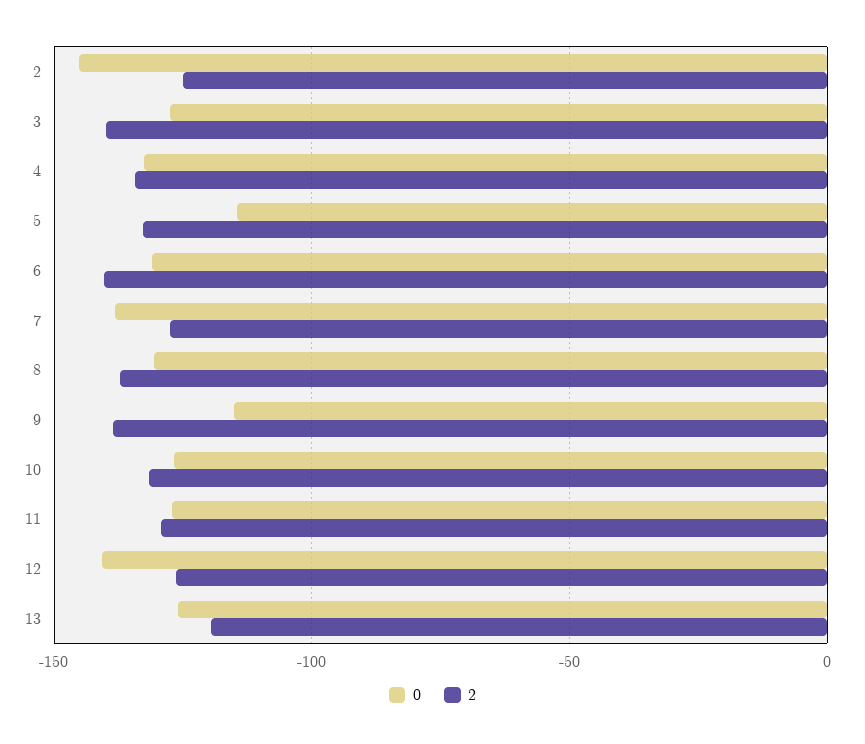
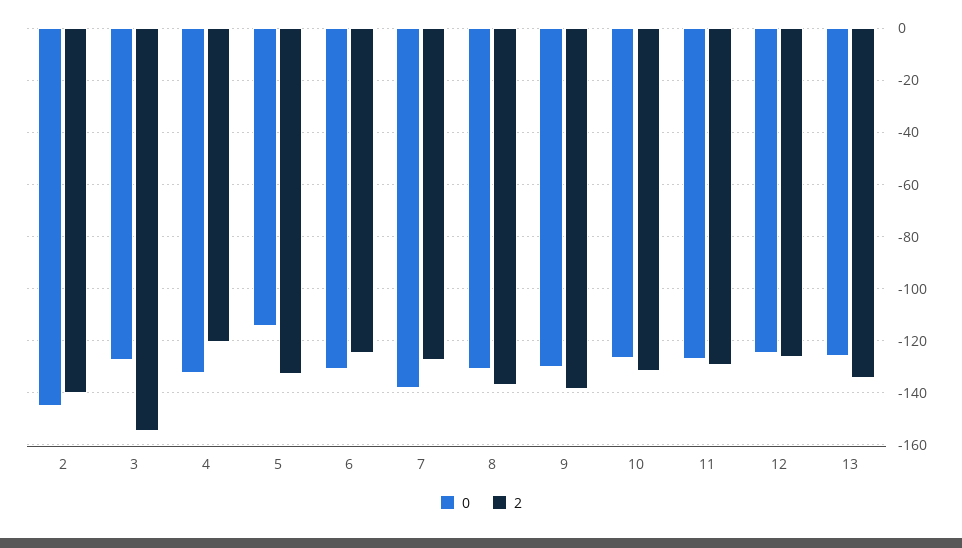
2, 2: -125 -> -140
2, 3: -140 -> -155
2, 4: -135 -> -120
2, 6: -140 -> -125
0, 9: -115 -> -130
0, 12: -140 -> -125
2, 13: -120 -> -135

